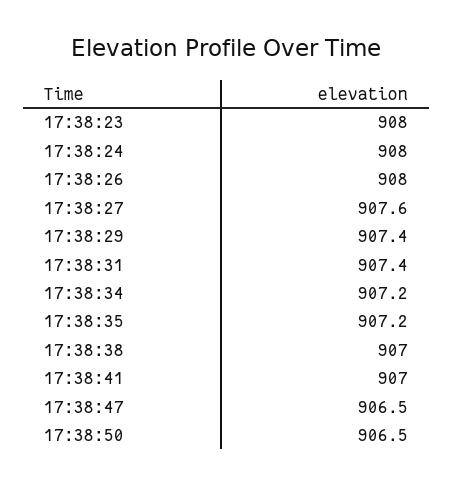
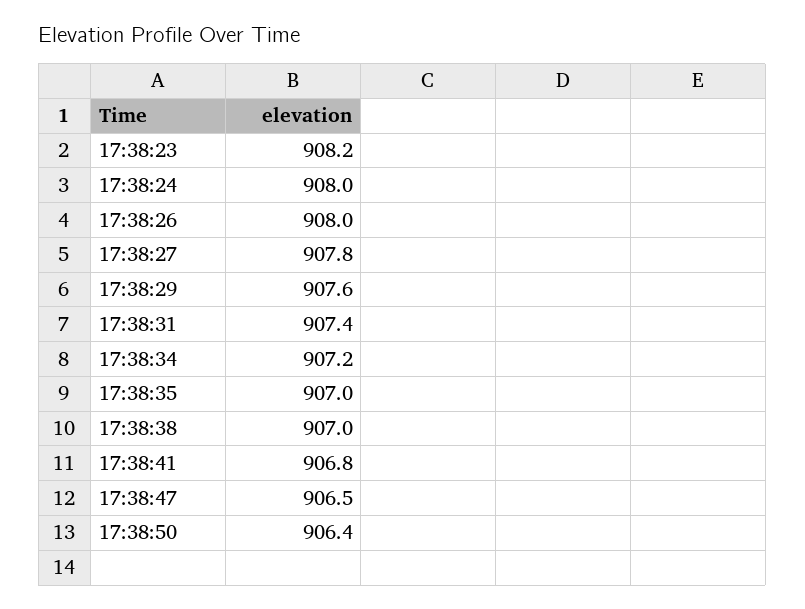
17:38:23: 908 -> 908.2
17:38:27: 907.6 -> 907.8
17:38:29: 907.4 -> 907.6
17:38:35: 907.2 -> 907
17:38:41: 907 -> 906.8
17:38:50: 906.5 -> 906.4

